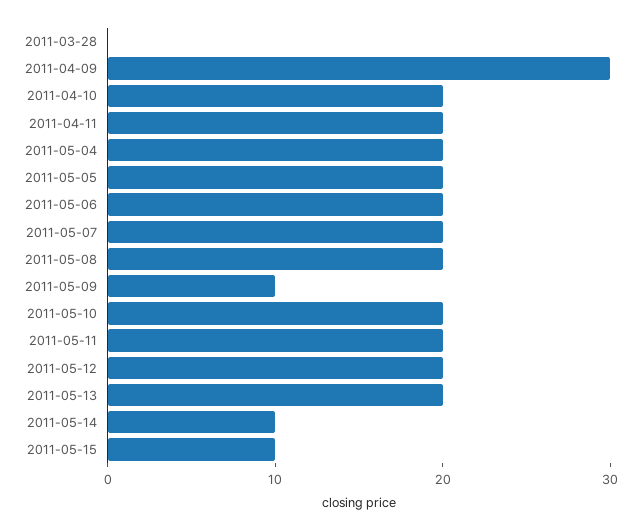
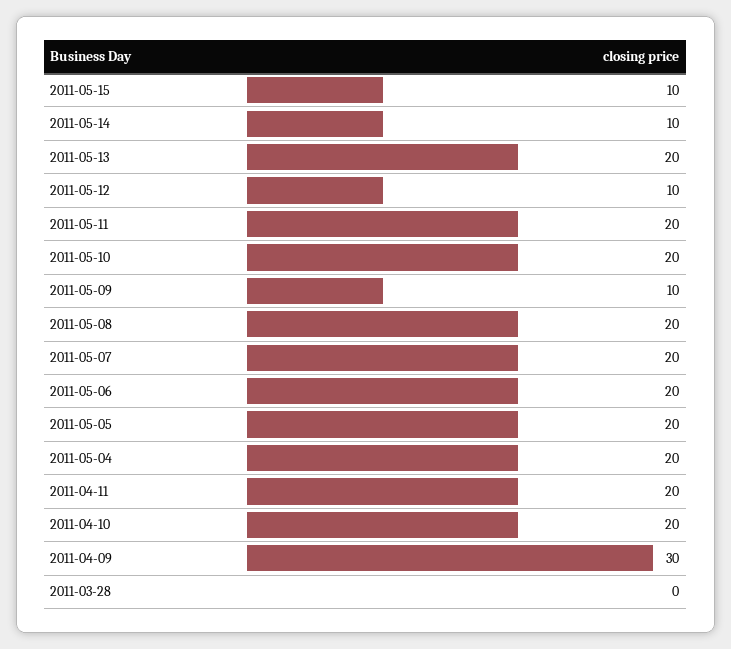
2011-05-12: 20 -> 10

